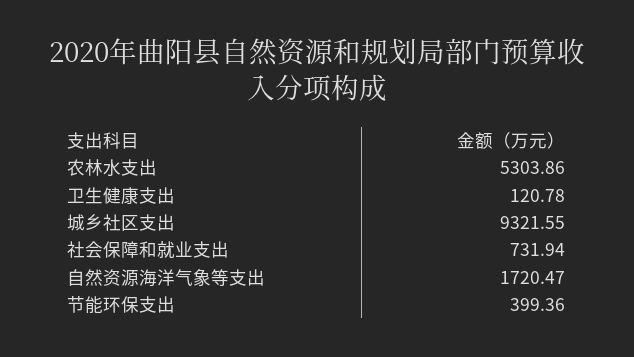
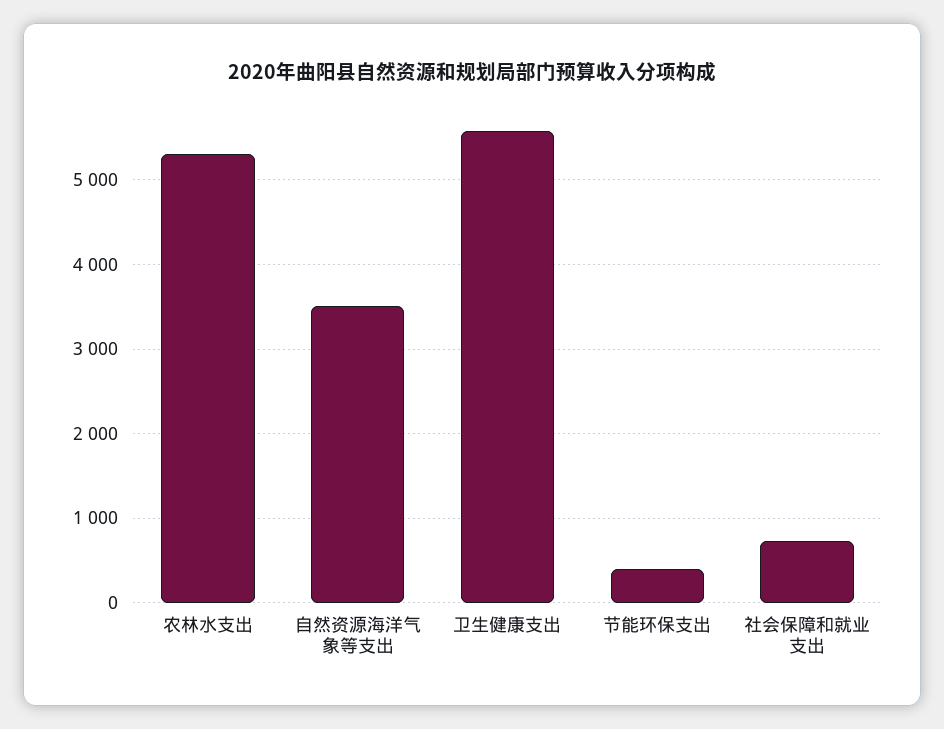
卫生健康支出: 120.78 -> 5600
城乡社区支出: 9321.55 -> none
自然资源海洋气象等支出: 1720.47 -> 3500

